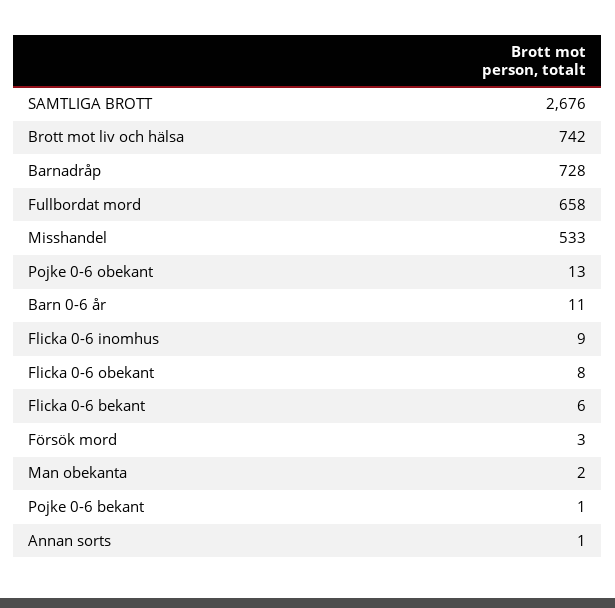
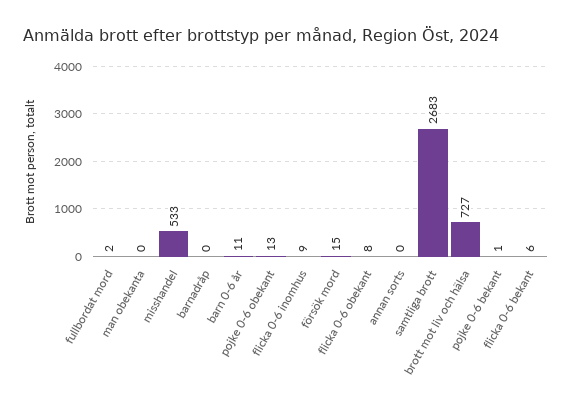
SAMTLIGA BROTT: 2676 -> 2683
Brott mot liv och hälsa: 742 -> 727
Barnadråp: 728 -> 0
Fullbordat mord: 658 -> 2
Försök mord: 3 -> 15
Man obekanta: 2 -> 0
Annan sorts: 1 -> 0

